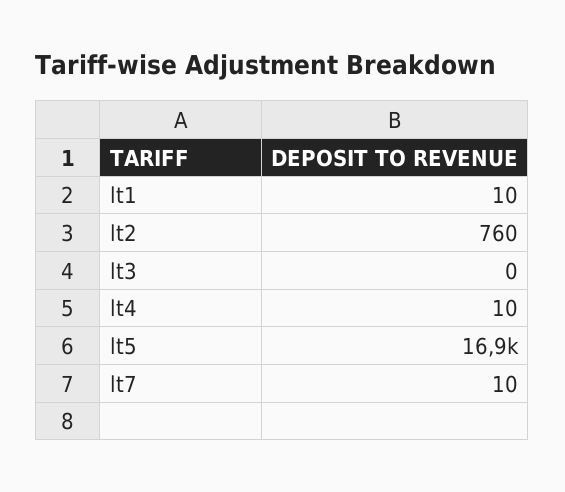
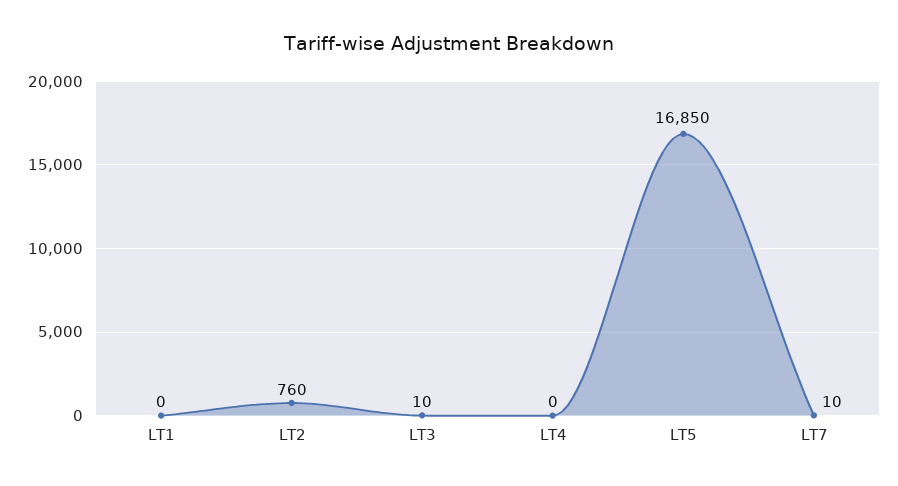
lt1: 10 -> 0
lt3: 0 -> 10
lt4: 10 -> 0

